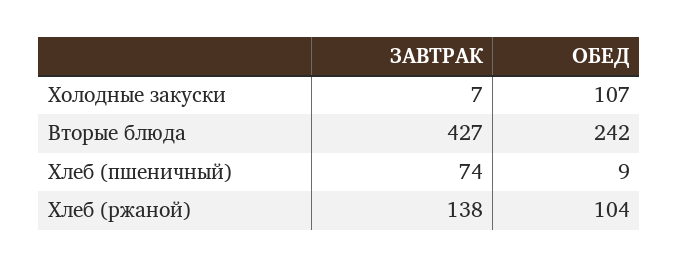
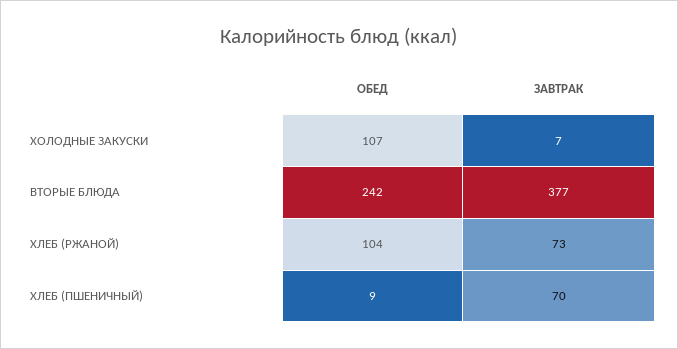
ЗАВТРАК, Вторые блюда: 427 -> 377
ЗАВТРАК, Хлеб (пшеничный): 74 -> 70
ЗАВТРАК, Хлеб (ржаной): 138 -> 73

